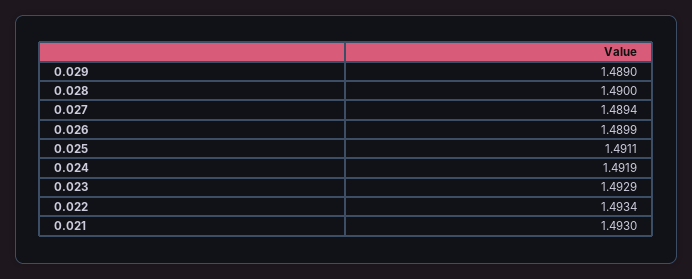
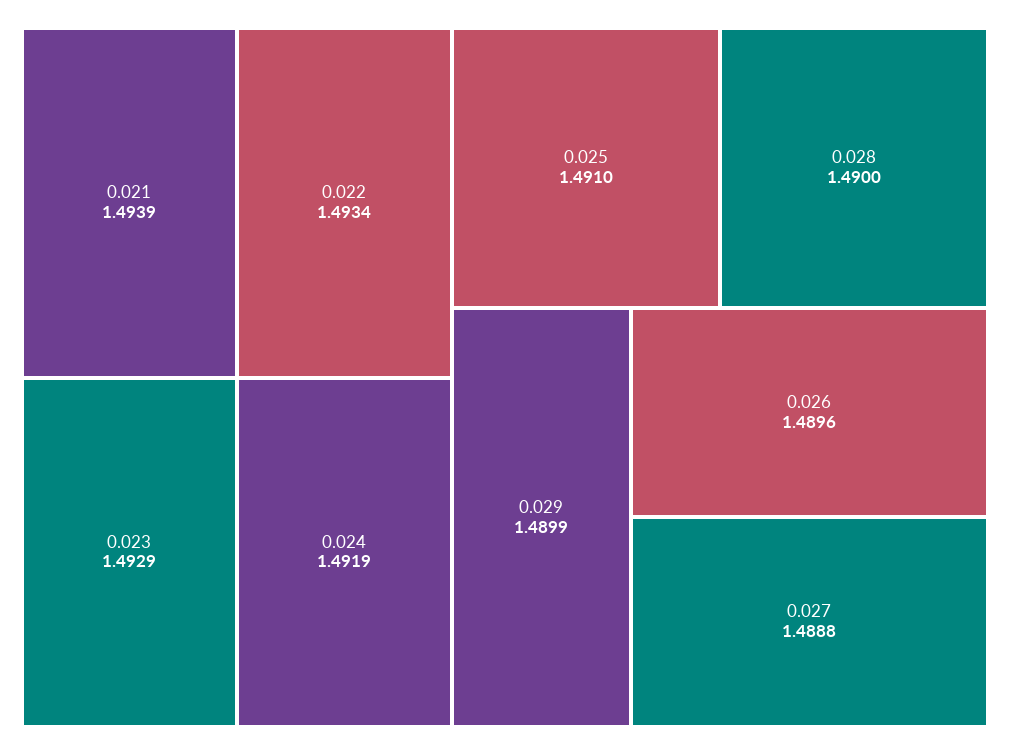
0.029: 1.489 -> 1.4899
0.027: 1.4894 -> 1.4888
0.026: 1.4899 -> 1.4896
0.025: 1.4911 -> 1.491
0.021: 1.493 -> 1.4939

